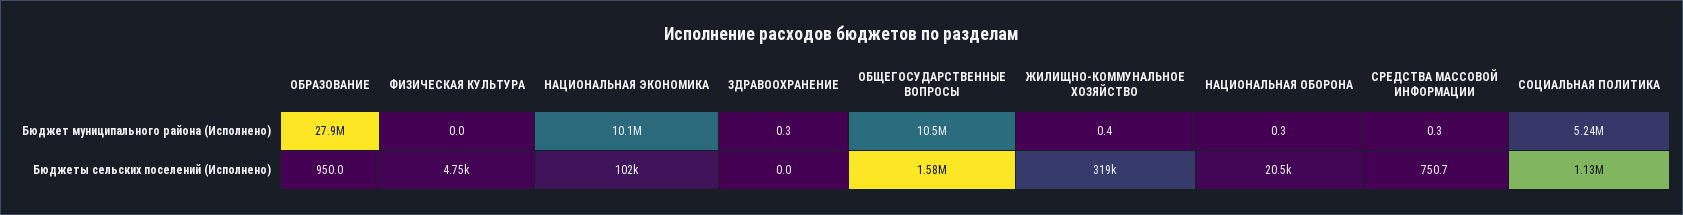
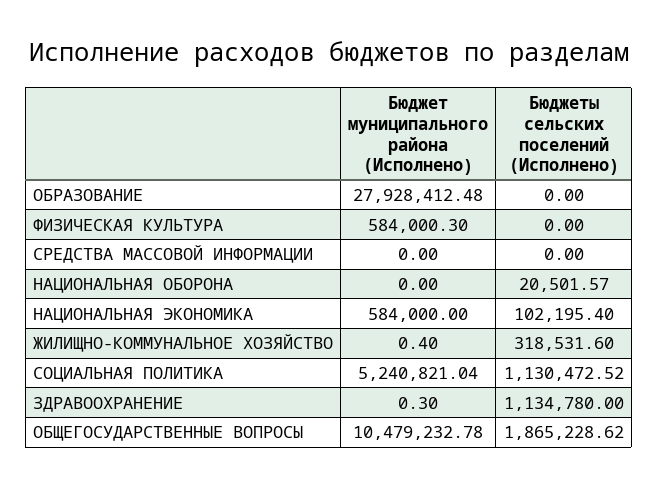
ФИЗИЧЕСКАЯ КУЛЬТУРА, Бюджет муниципального района (Исполнено): 0 -> 584000.3
НАЦИОНАЛЬНАЯ ЭКОНОМИКА, Бюджет муниципального района (Исполнено): 10100000 -> 584000
НАЦИОНАЛЬНАЯ ОБОРОНА, Бюджет муниципального района (Исполнено): 0.3 -> 0
СРЕДСТВА МАССОВОЙ ИНФОРМАЦИИ, Бюджет муниципального района (Исполнено): 0.3 -> 0
ОБРАЗОВАНИЕ, Бюджеты сельских поселений (Исполнено): 950 -> 0
ФИЗИЧЕСКАЯ КУЛЬТУРА, Бюджеты сельских поселений (Исполнено): 4750 -> 0
ЗДРАВООХРАНЕНИЕ, Бюджеты сельских поселений (Исполнено): 0 -> 1134780
ОБЩЕГОСУДАРСТВЕННЫЕ ВОПРОСЫ, Бюджеты сельских поселений (Исполнено): 1580000 -> 1865228.62
СРЕДСТВА МАССОВОЙ ИНФОРМАЦИИ, Бюджеты сельских поселений (Исполнено): 750.7 -> 0

